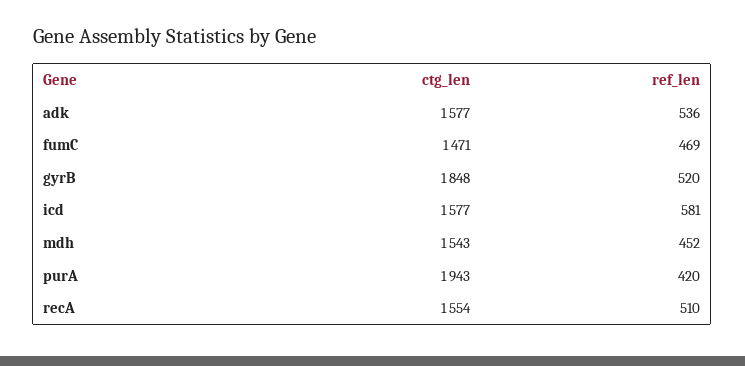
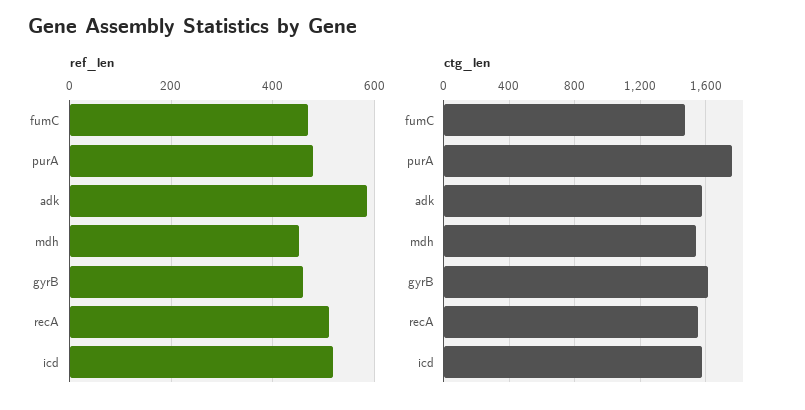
ref_len, adk: 536 -> 580
ctg_len, gyrB: 1848 -> 1600
ref_len, gyrB: 520 -> 460
ref_len, icd: 581 -> 520
ctg_len, purA: 1943 -> 1750
ref_len, purA: 420 -> 480

